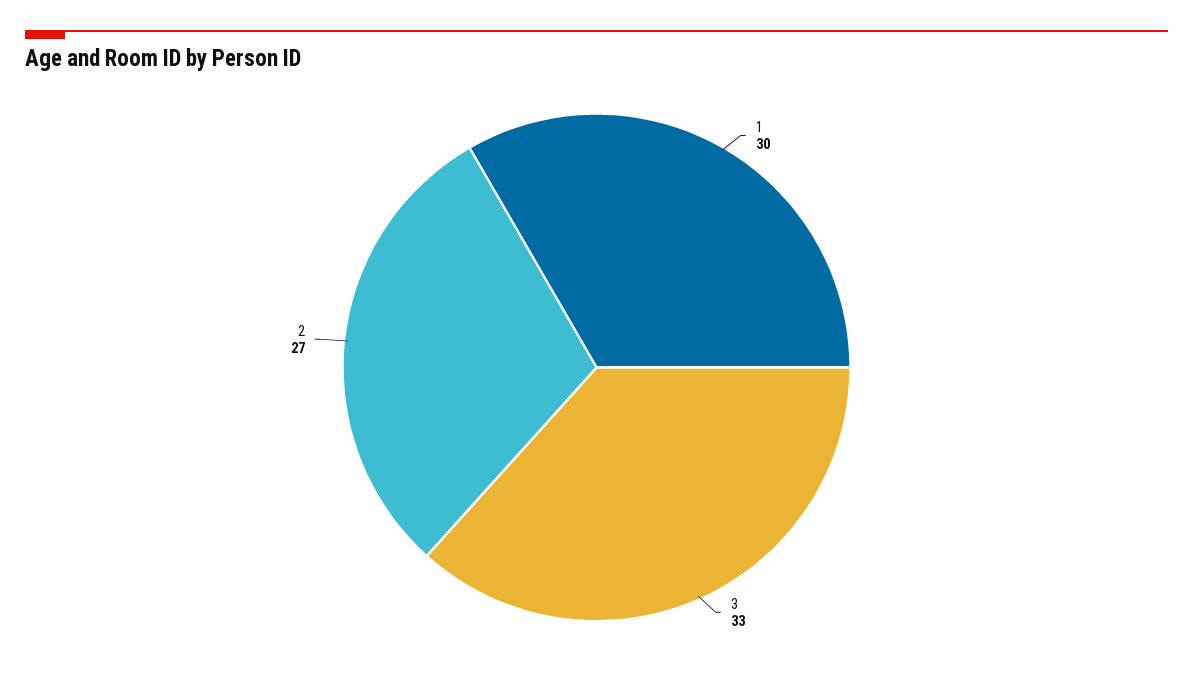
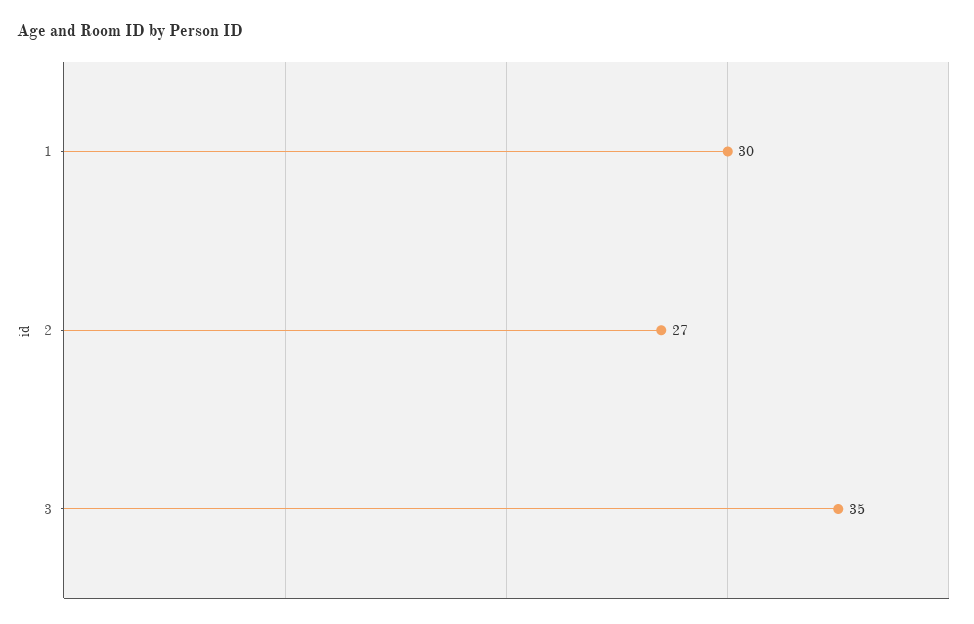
3: 33 -> 35

